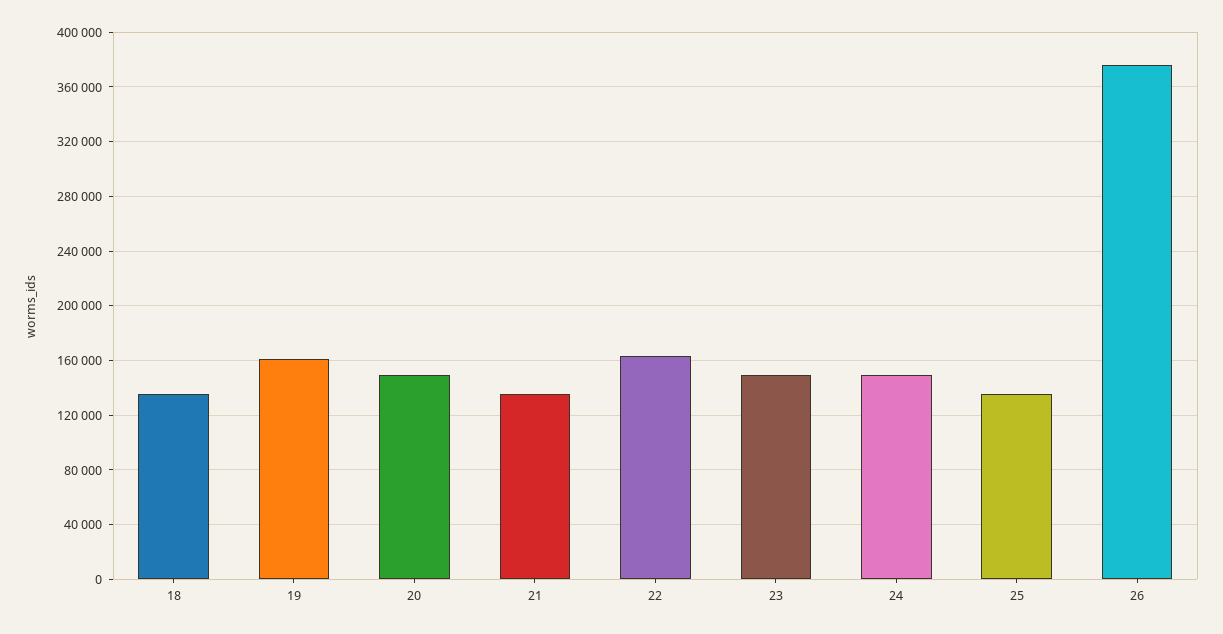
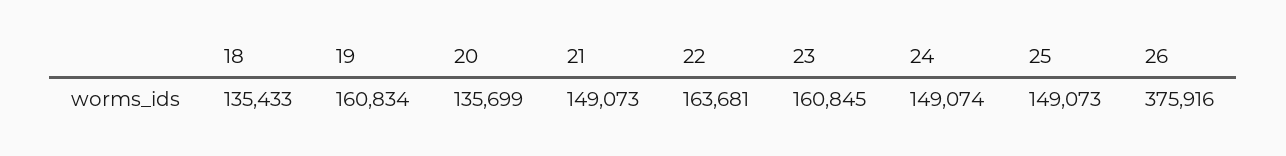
20: 150000 -> 135699
21: 135000 -> 149073
23: 150000 -> 160845
25: 135000 -> 149073

